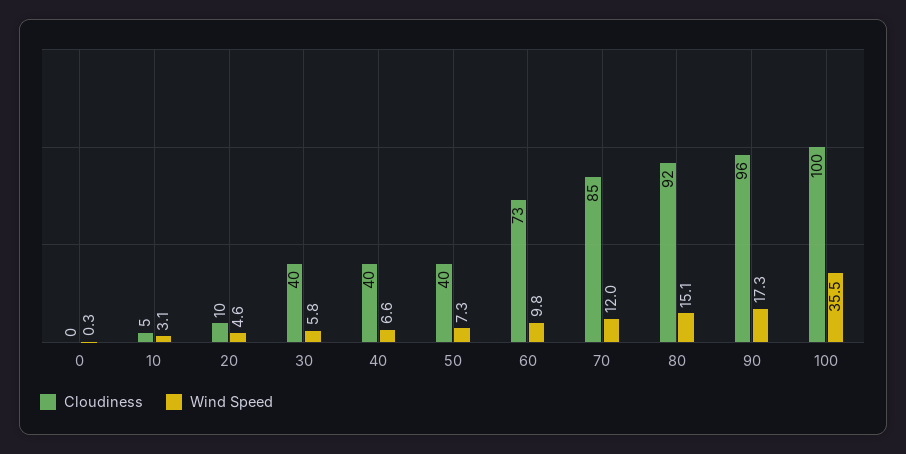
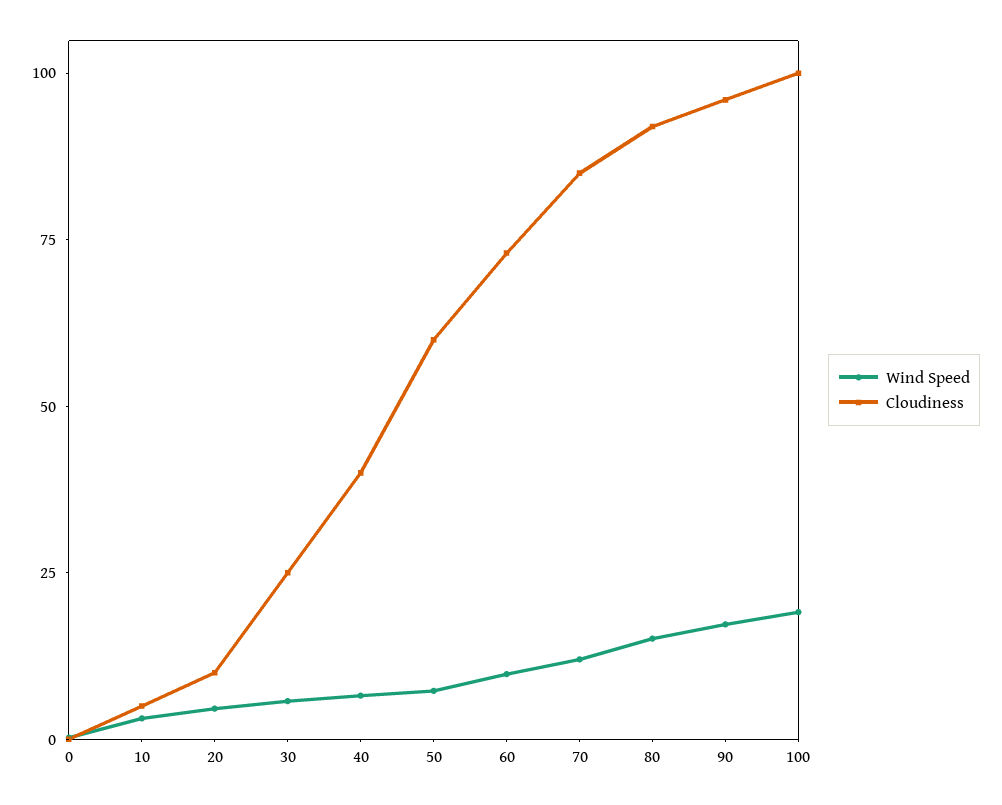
Cloudiness, 30: 40 -> 25
Cloudiness, 50: 40 -> 60
Wind Speed, 100: 35.5 -> 20

